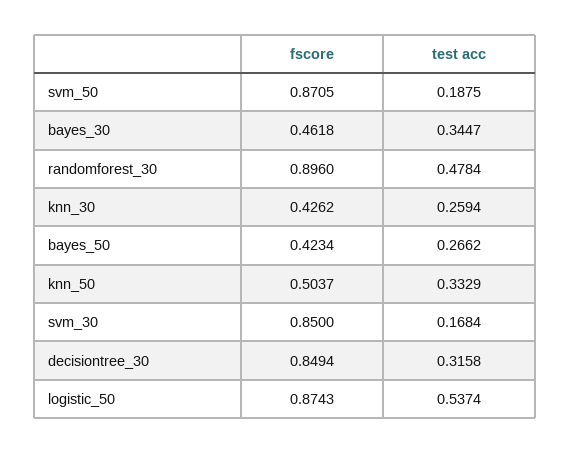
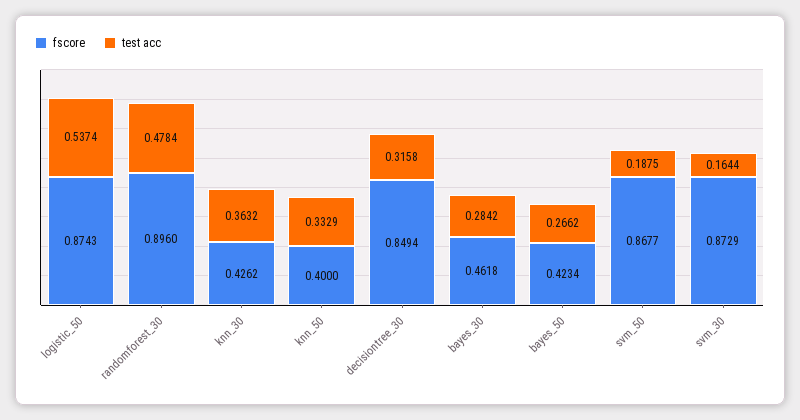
fscore, svm_50: 0.8705 -> 0.8677
test acc, bayes_30: 0.3447 -> 0.2842
test acc, knn_30: 0.2594 -> 0.3632
fscore, knn_50: 0.5037 -> 0.4
fscore, svm_30: 0.85 -> 0.8729
test acc, svm_30: 0.1684 -> 0.1644

